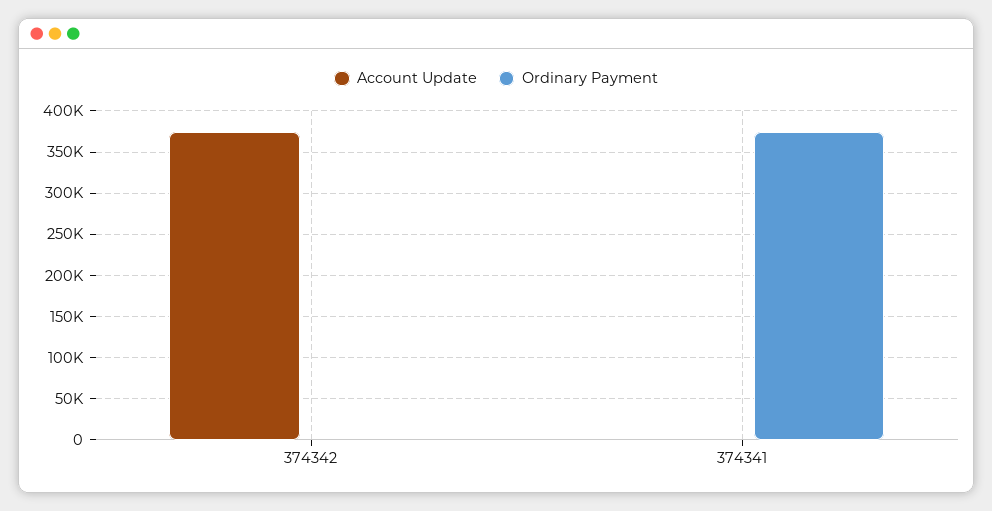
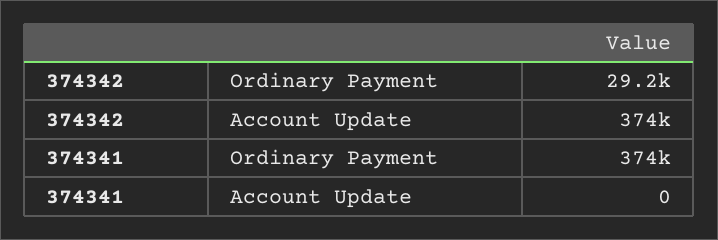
Ordinary Payment, 374342: 0 -> 29200

